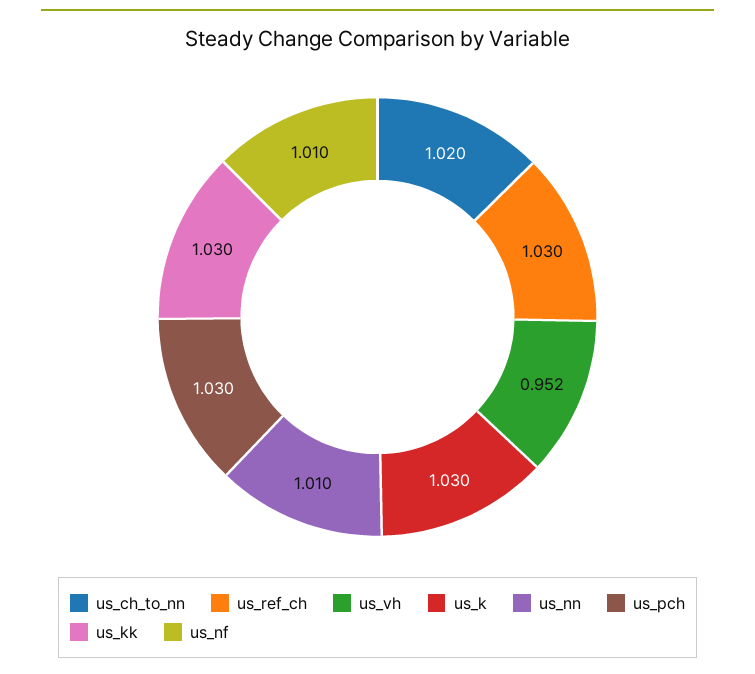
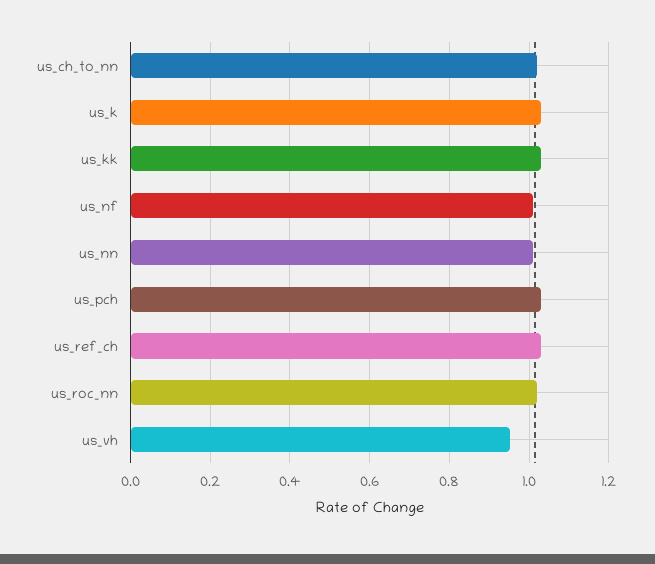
us_roc_nn: none -> 1.02

